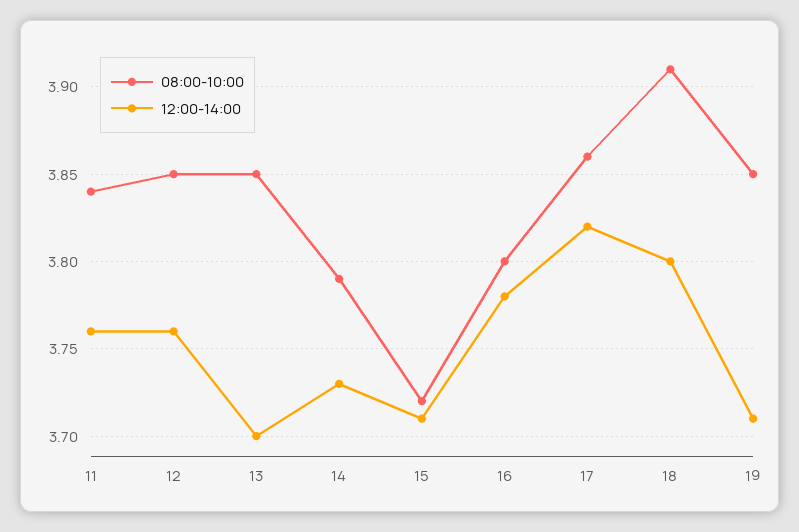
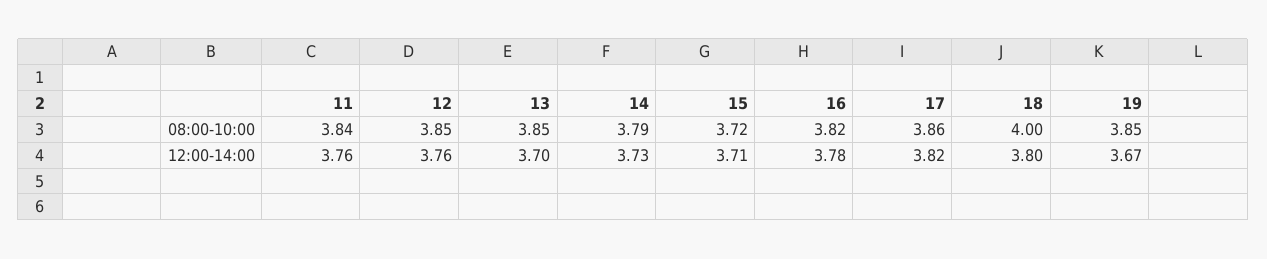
08:00-10:00, 16: 3.8 -> 3.82
08:00-10:00, 18: 3.91 -> 4
12:00-14:00, 19: 3.71 -> 3.67

